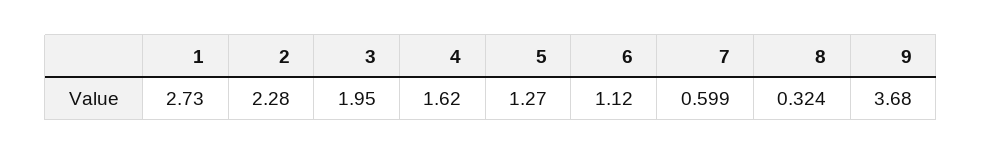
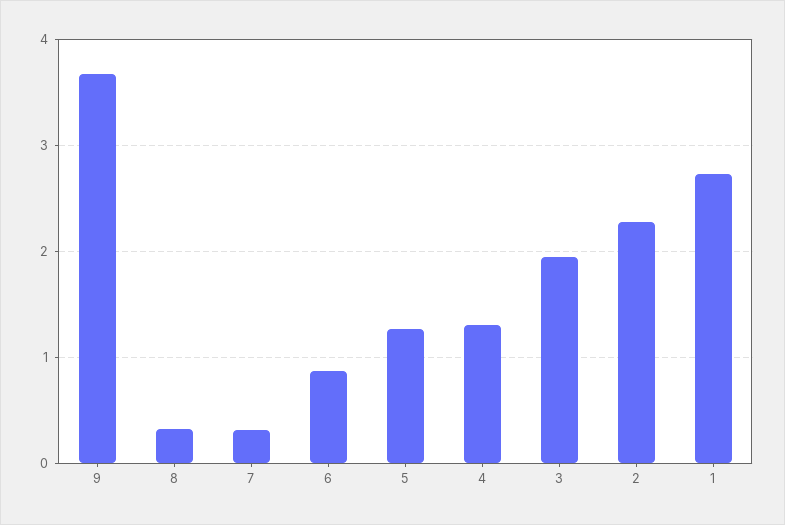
4: 1.62 -> 1.3
6: 1.12 -> 0.9
7: 0.599 -> 0.3

